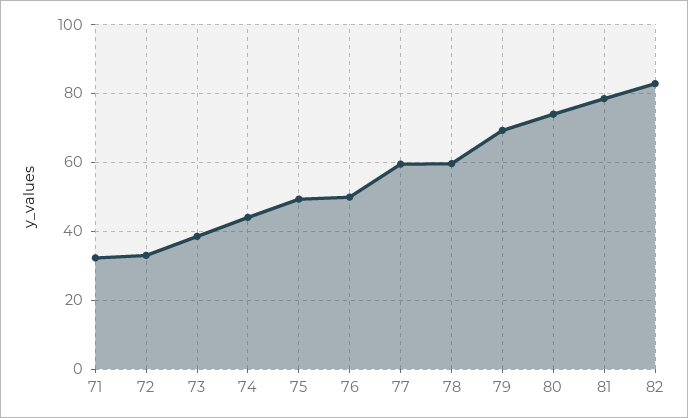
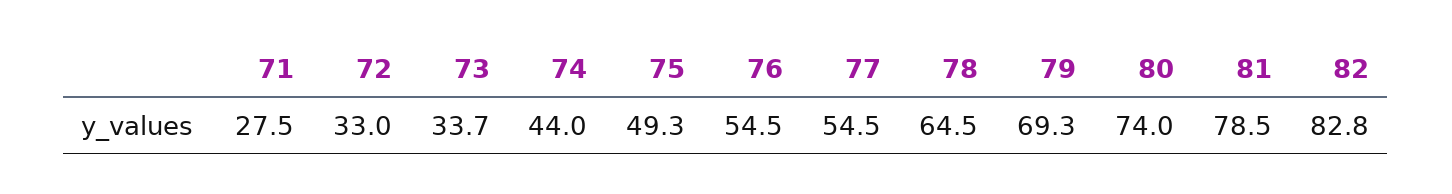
71: 32 -> 27.5
73: 38 -> 33.7
76: 50 -> 54.5
77: 60 -> 54.5
78: 60 -> 64.5

